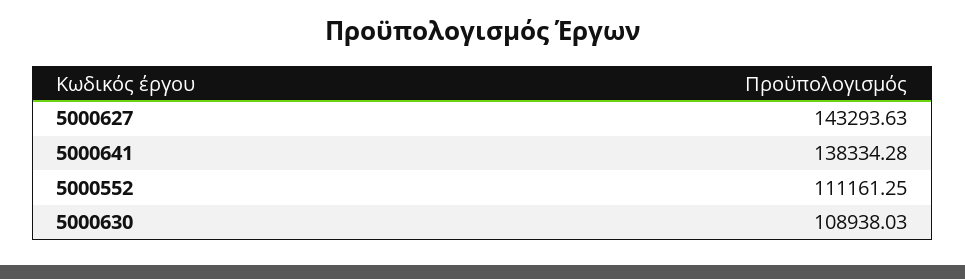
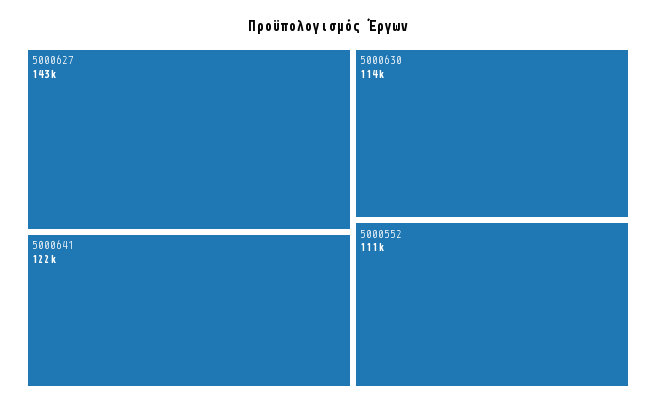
5000641: 138334.28 -> 122000
5000630: 108938.03 -> 114000

